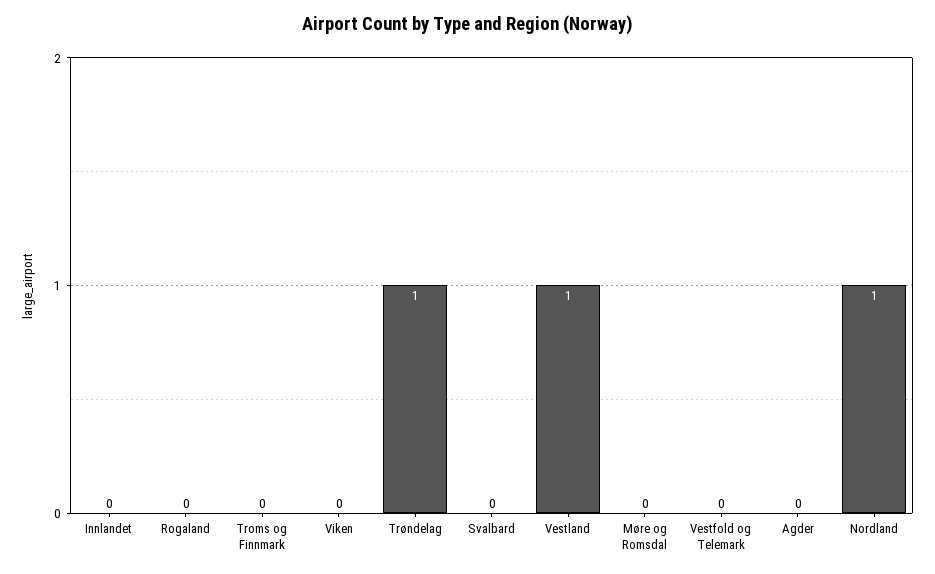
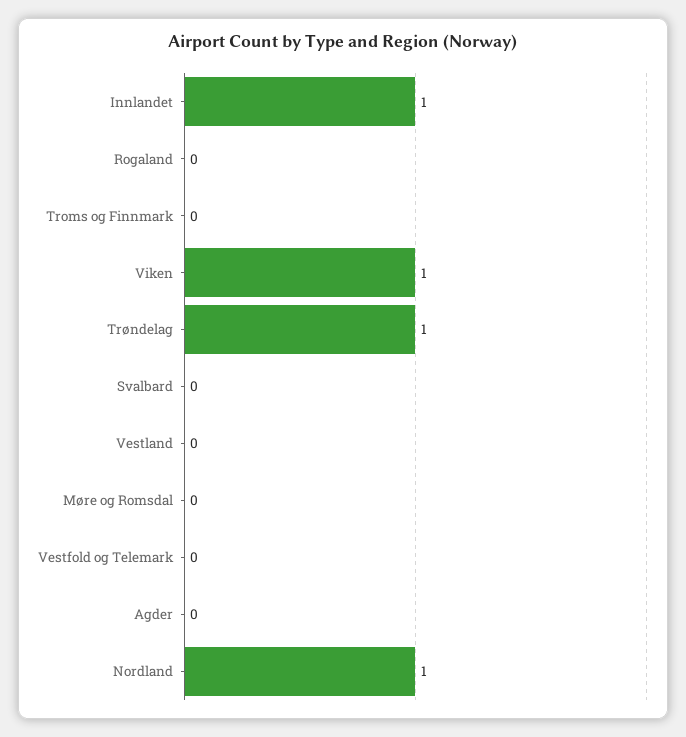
Innlandet: 0 -> 1
Viken: 0 -> 1
Vestland: 1 -> 0

